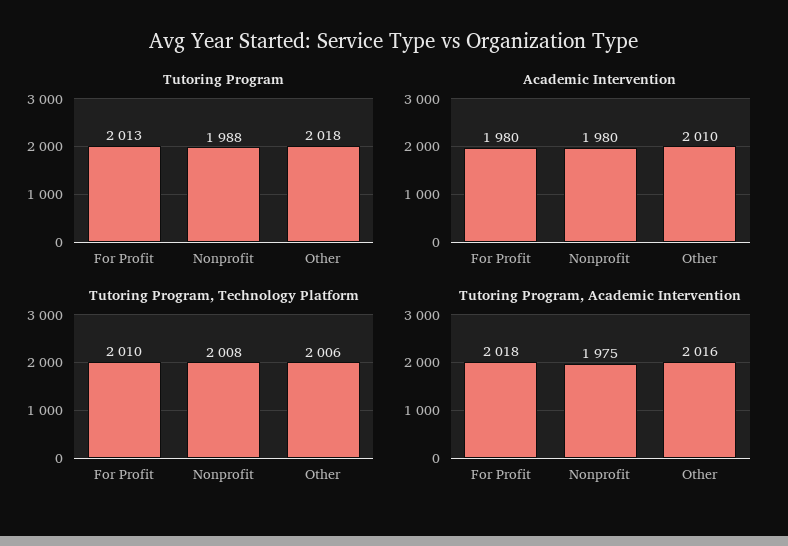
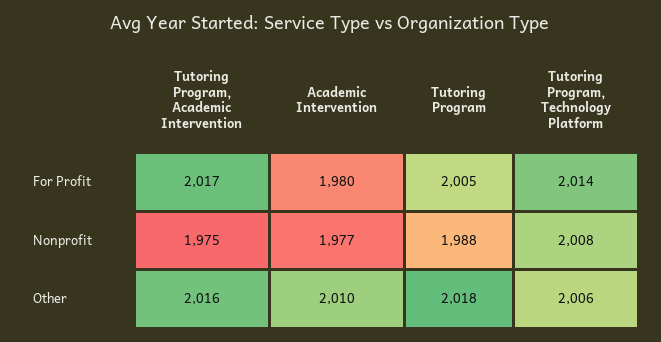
Tutoring Program, For Profit: 2013 -> 2005
Academic Intervention, Nonprofit: 1980 -> 1977
Tutoring Program, Technology Platform, For Profit: 2010 -> 2014
Tutoring Program, Academic Intervention, For Profit: 2018 -> 2017

